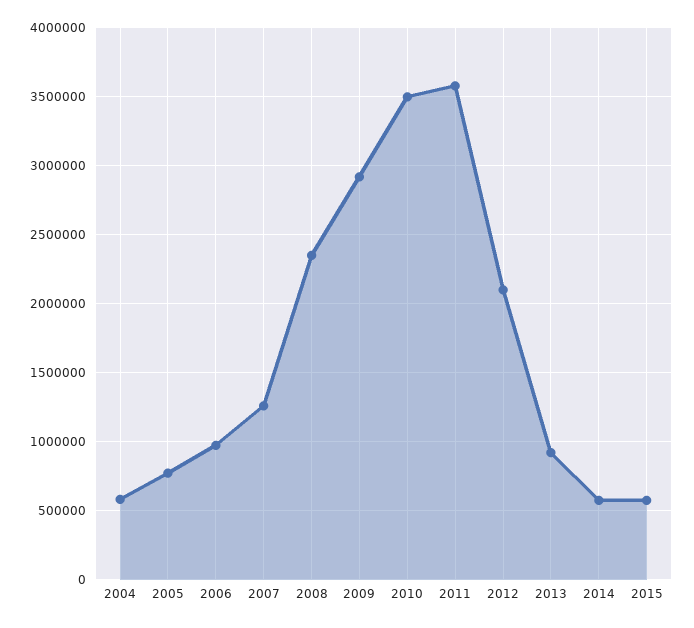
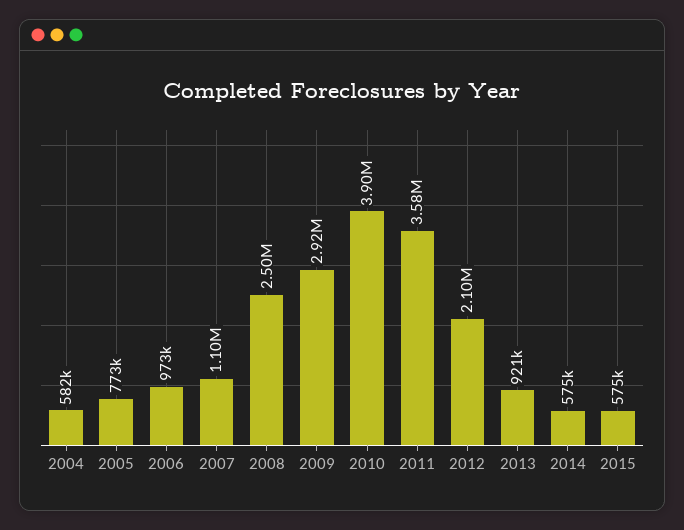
2007: 1250000 -> 1100000
2008: 2350000 -> 2500000
2010: 3500000 -> 3900000

